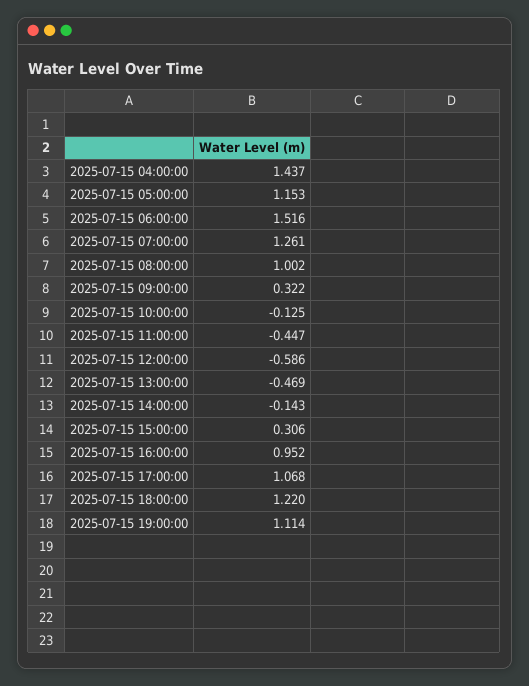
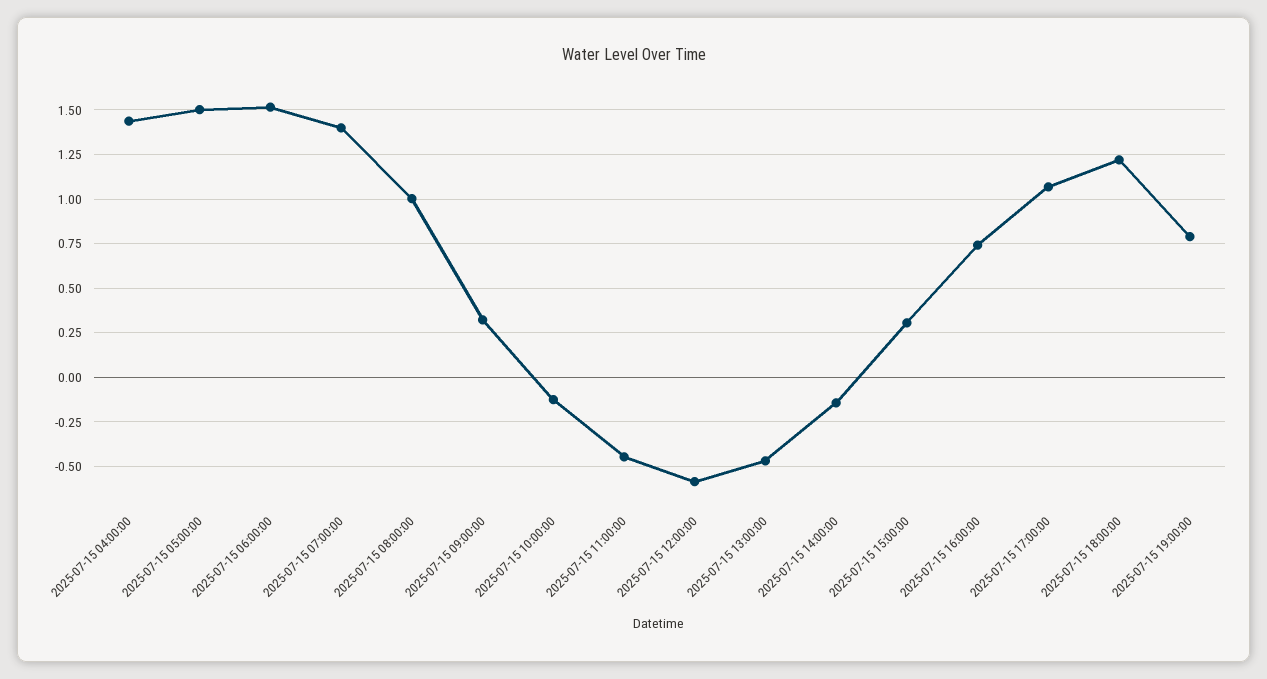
2025-07-15 05:00:00: 1.153 -> 1.5
2025-07-15 07:00:00: 1.261 -> 1.4
2025-07-15 16:00:00: 0.952 -> 0.75
2025-07-15 19:00:00: 1.114 -> 0.8

